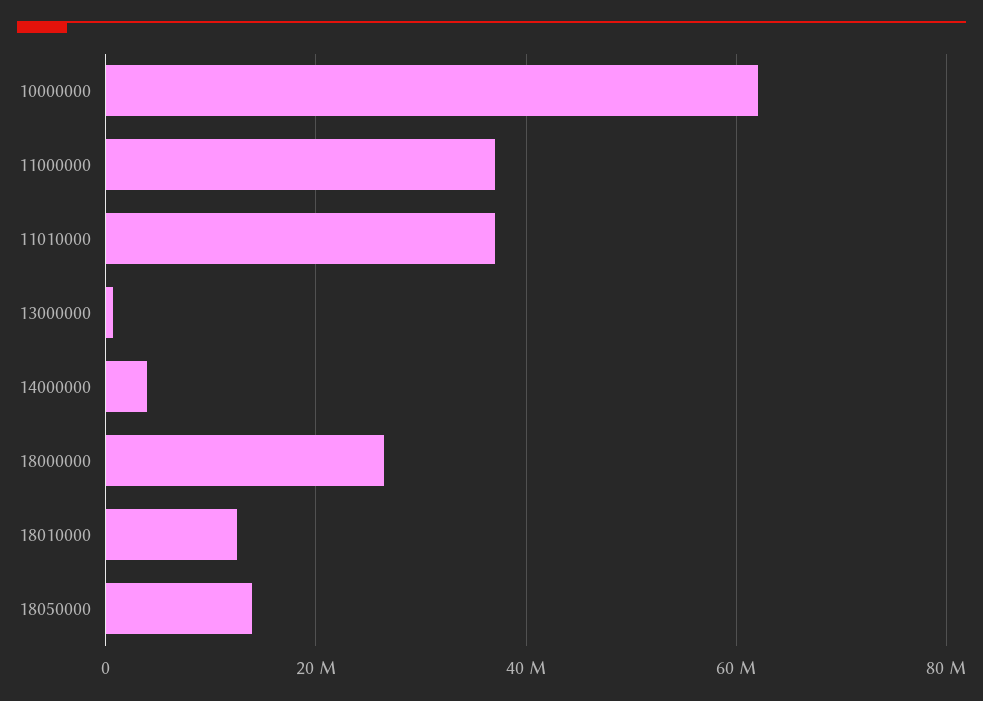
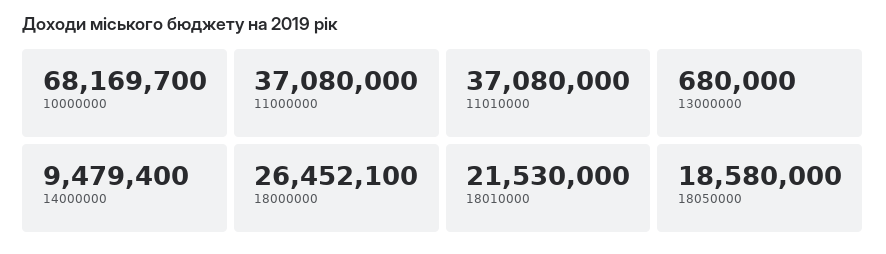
10000000: 62000000 -> 68169700
14000000: 4000000 -> 9479400
18010000: 12000000 -> 21530000
18050000: 14000000 -> 18580000

